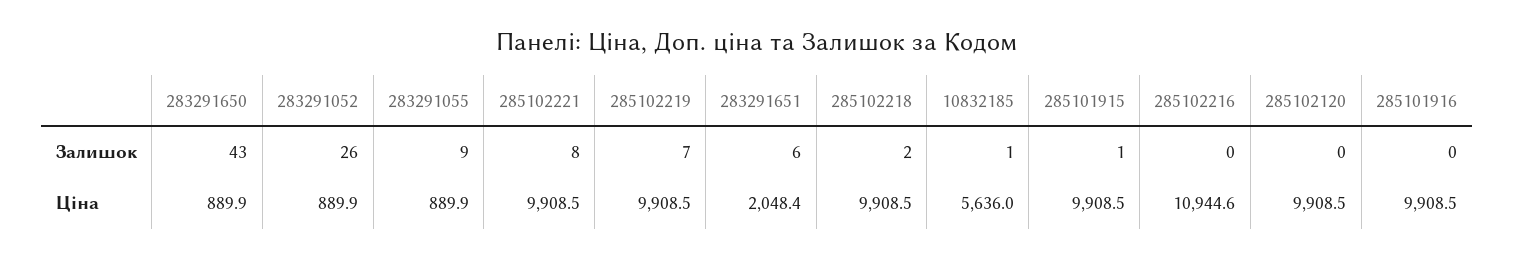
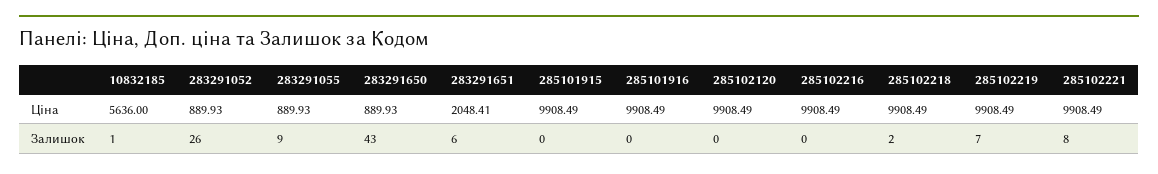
285101915, Залишок: 1 -> 0
285102216, Ціна: 10944.6 -> 9908.49

